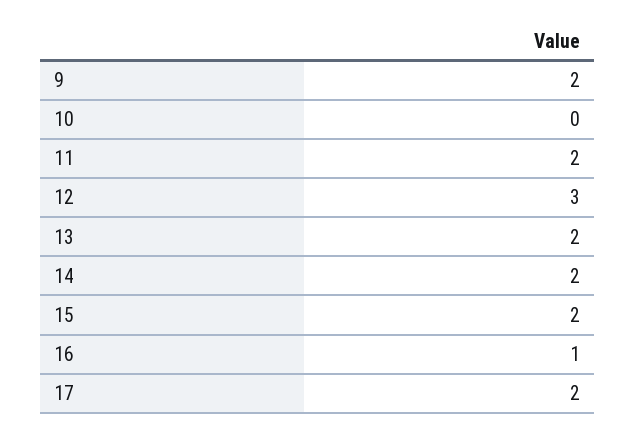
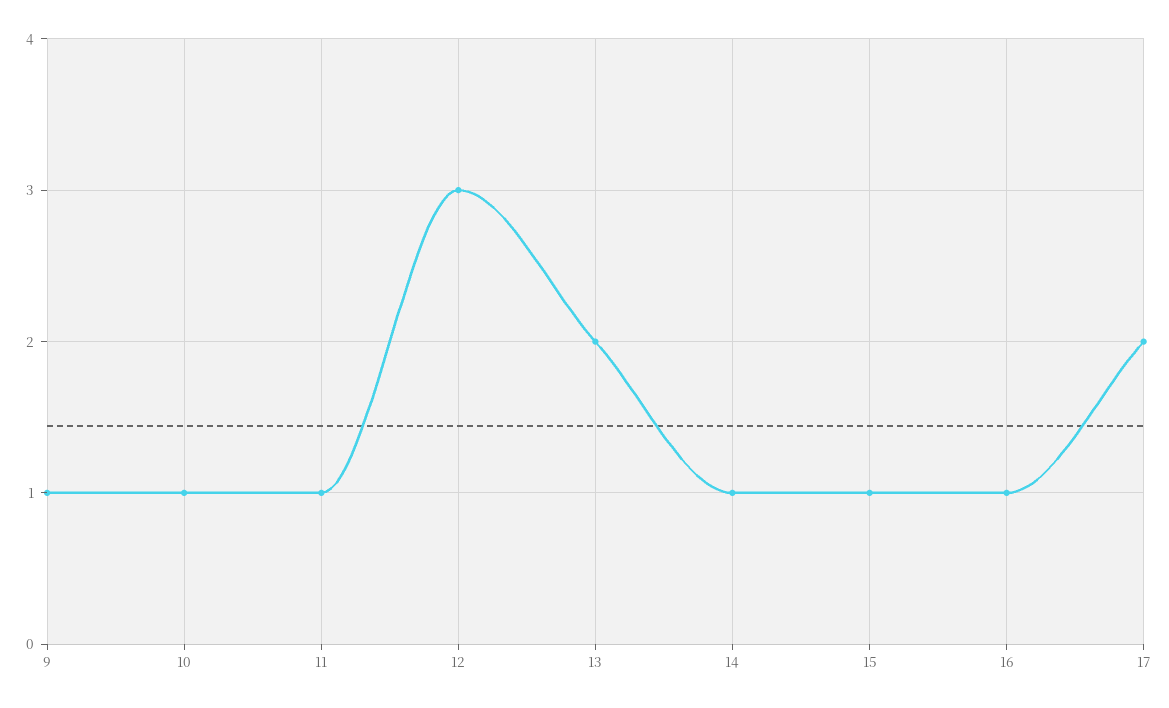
9: 2 -> 1
10: 0 -> 1
11: 2 -> 1
14: 2 -> 1
15: 2 -> 1

